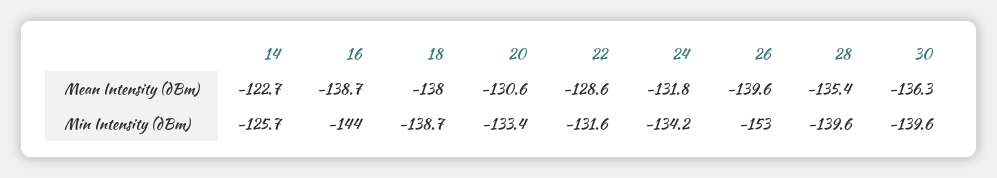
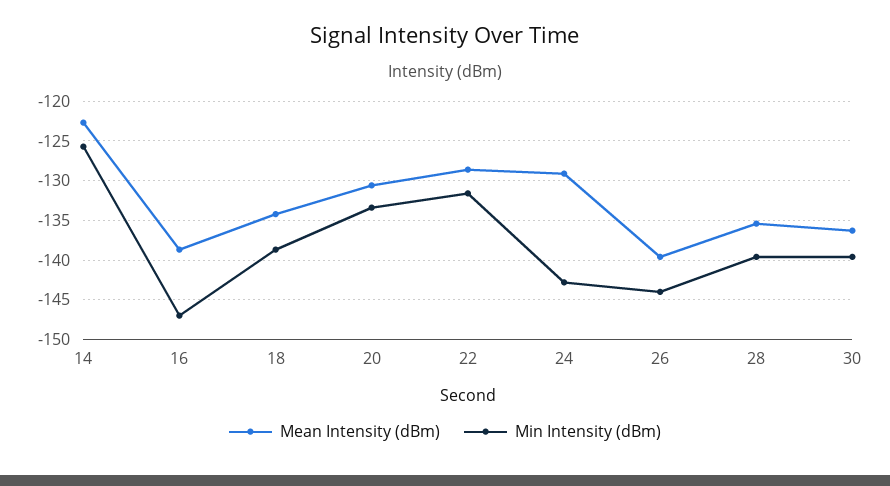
Mean Intensity (dBm), 18: -138 -> -134
Mean Intensity (dBm), 24: -131.8 -> -129
Min Intensity (dBm), 16: -144 -> -147
Min Intensity (dBm), 24: -134.2 -> -143
Min Intensity (dBm), 26: -153 -> -144

